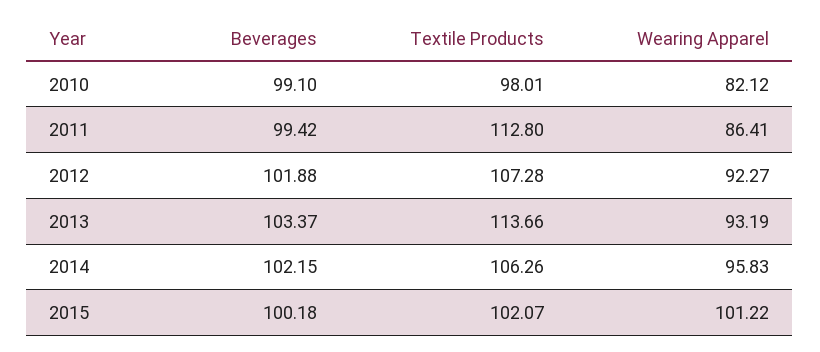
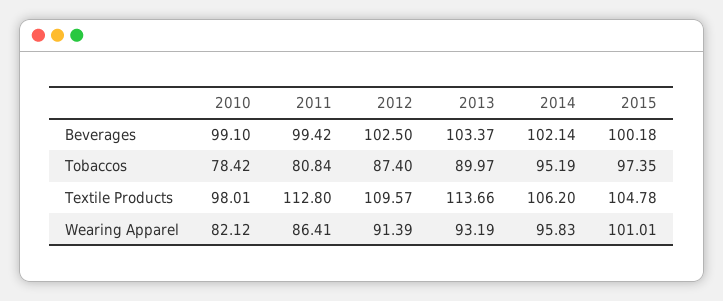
Beverages, 2012: 101.88 -> 102.5
Textile Products, 2012: 107.28 -> 109.57
Wearing Apparel, 2012: 92.27 -> 91.39
Beverages, 2014: 102.15 -> 102.14
Textile Products, 2014: 106.26 -> 106.2
Textile Products, 2015: 102.07 -> 104.78
Wearing Apparel, 2015: 101.22 -> 101.01
Tobaccos, 2010: none -> 78.42
Tobaccos, 2011: none -> 80.84
Tobaccos, 2012: none -> 87.4
Tobaccos, 2013: none -> 89.97
Tobaccos, 2014: none -> 95.19
Tobaccos, 2015: none -> 97.35

